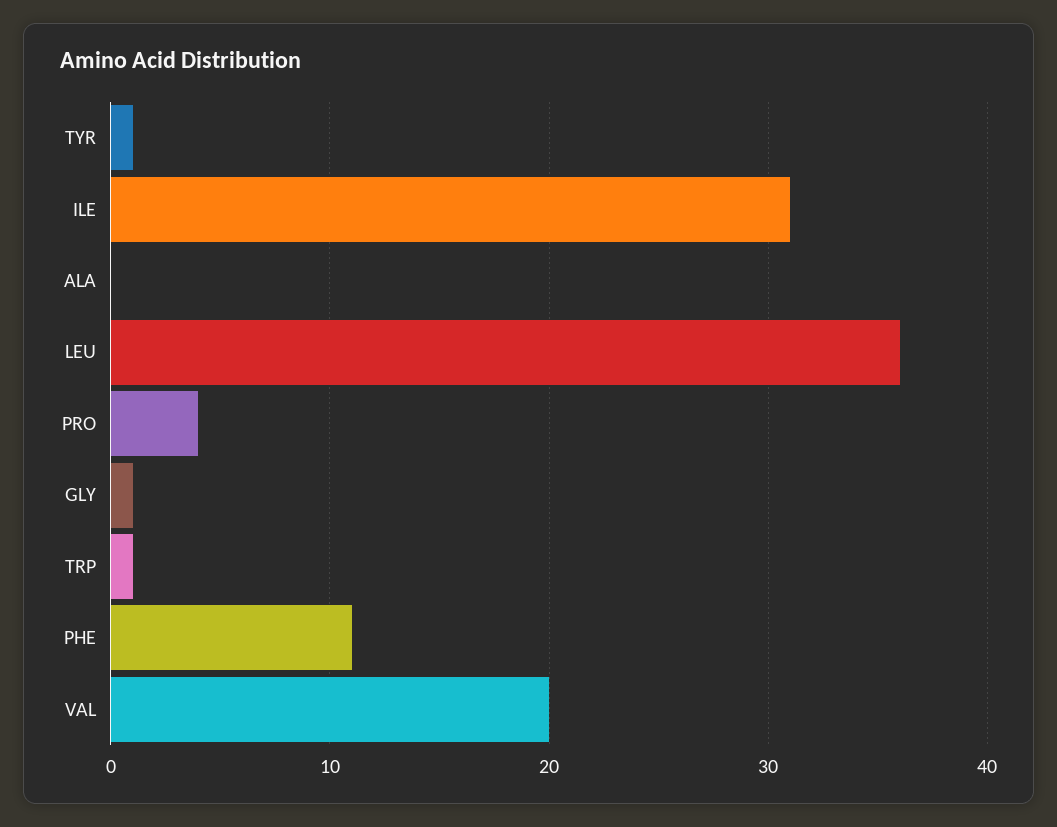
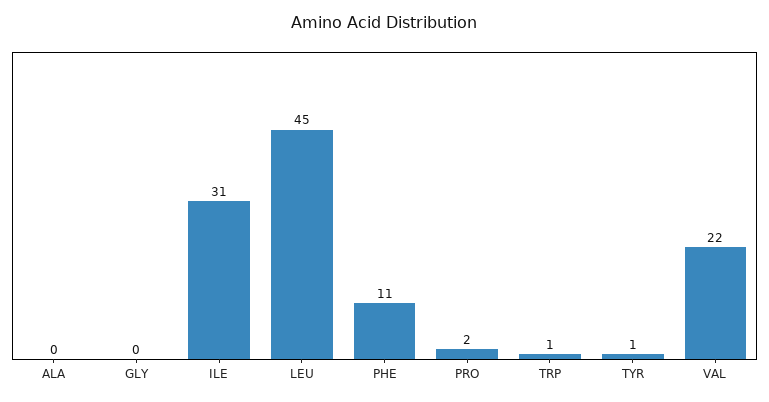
LEU: 36 -> 45
PRO: 4 -> 2
GLY: 1 -> 0
VAL: 20 -> 22

